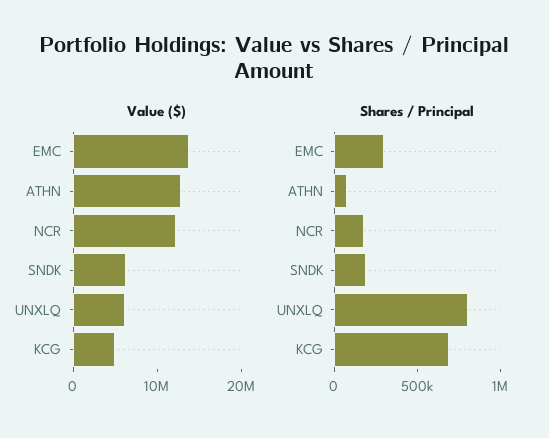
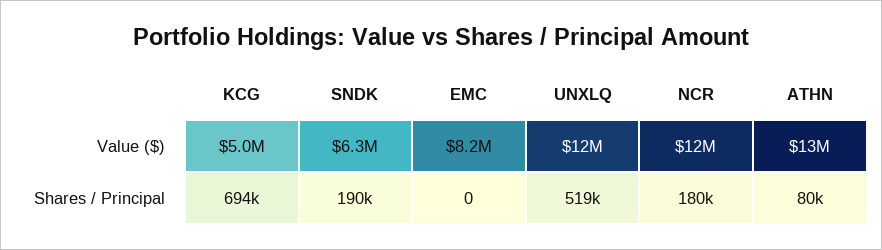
Value ($), EMC: 14000000 -> 8200000
Value ($), UNXLQ: 6000000 -> 12000000
Shares / Principal, EMC: 300000 -> 0
Shares / Principal, UNXLQ: 800000 -> 519000

